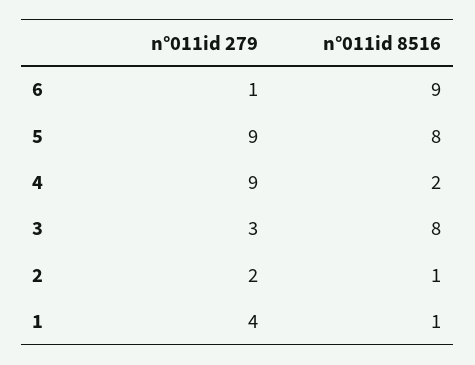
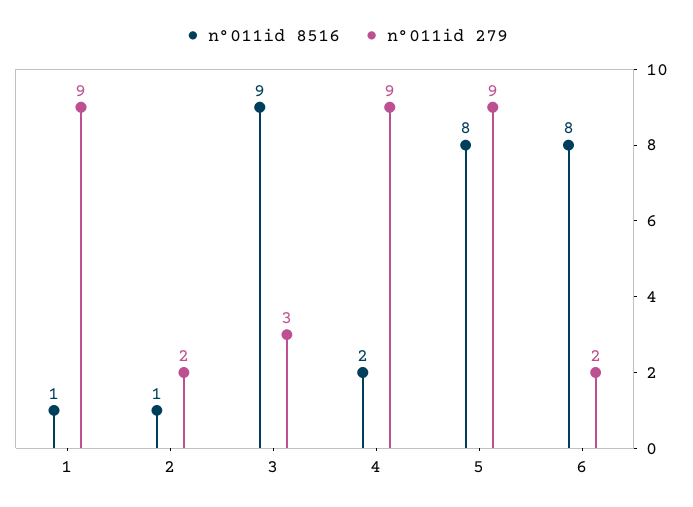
n°011id 279, 6: 1 -> 2
n°011id 8516, 6: 9 -> 8
n°011id 8516, 3: 8 -> 9
n°011id 279, 1: 4 -> 9

